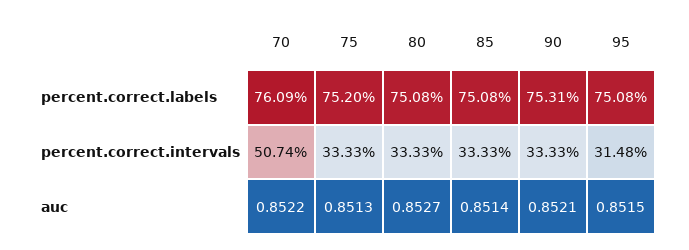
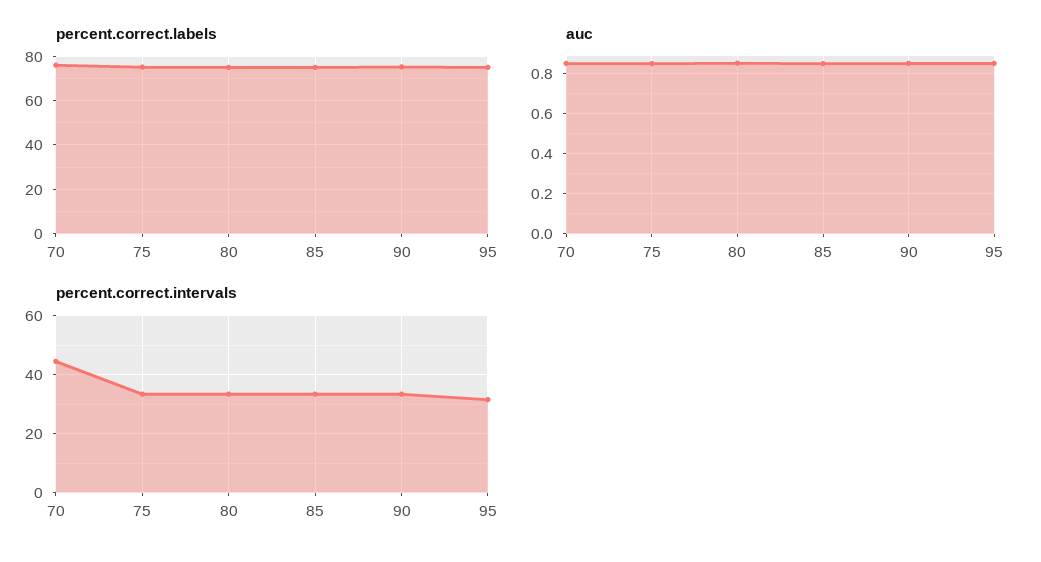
percent.correct.intervals, 70: 50.74 -> 45

